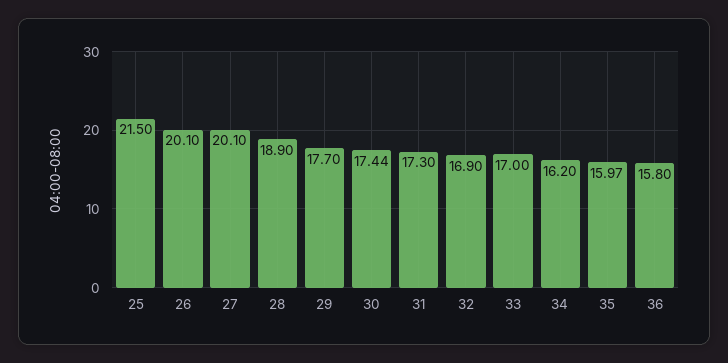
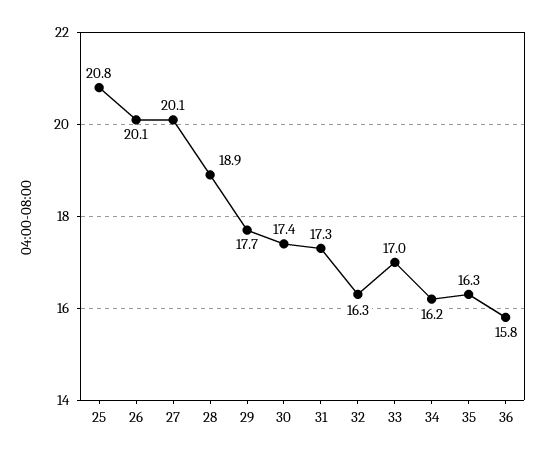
25: 21.5 -> 20.8
32: 16.9 -> 16.3
35: 15.97 -> 16.3

